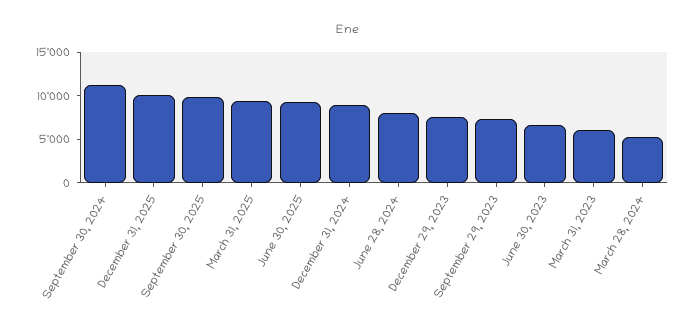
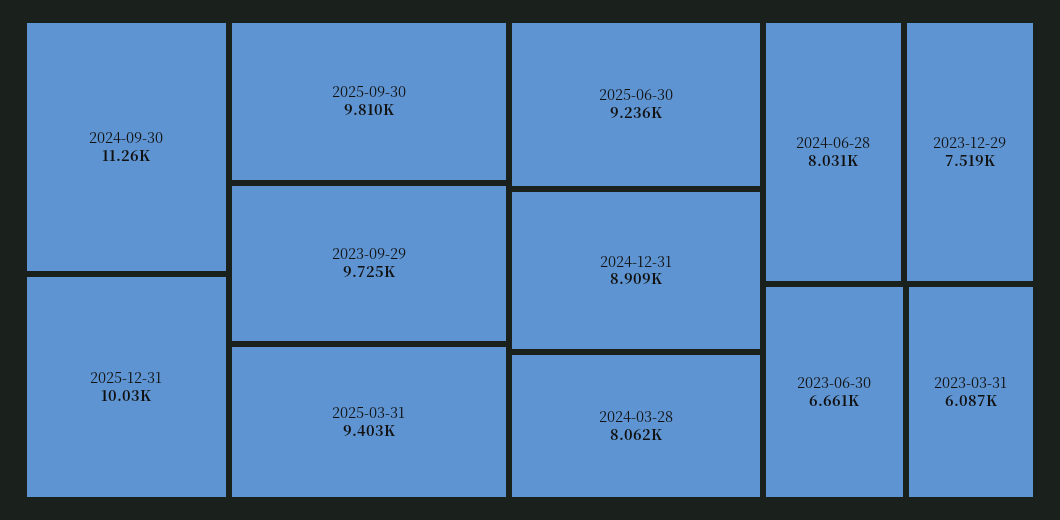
September 29, 2023: 7000 -> 9725
March 28, 2024: 5000 -> 8062

